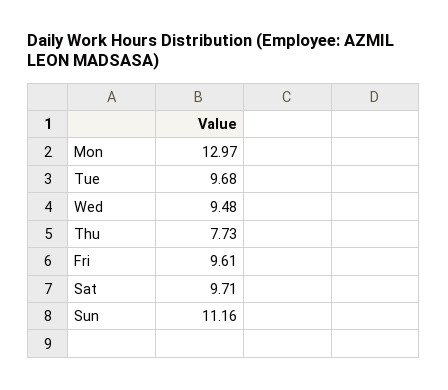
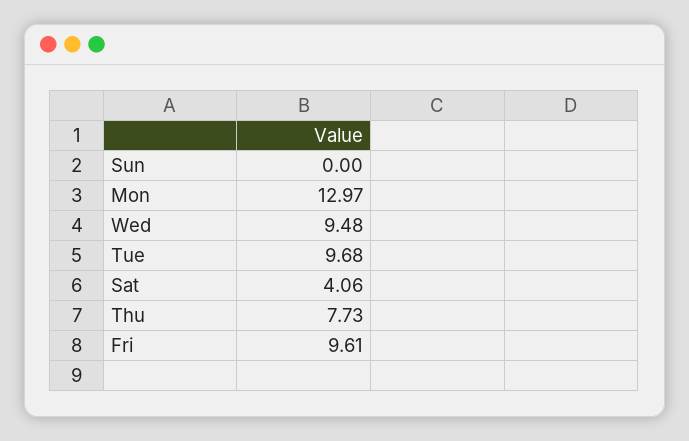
Sat: 9.71 -> 4.06
Sun: 11.16 -> 0

